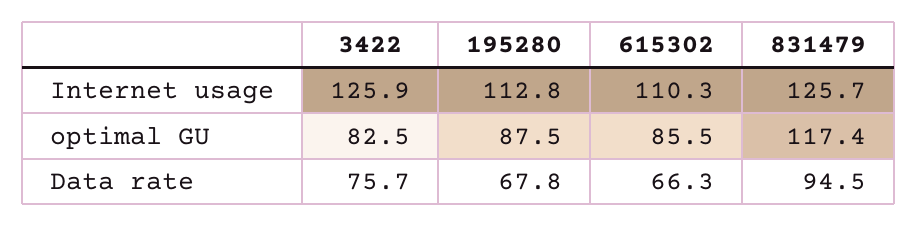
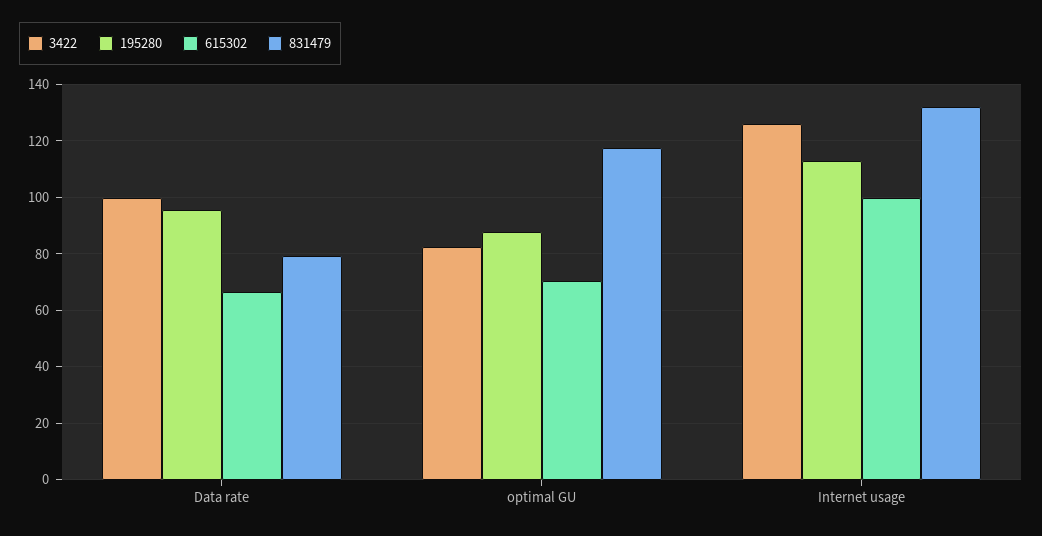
615302, Internet usage: 110.3 -> 100
831479, Internet usage: 125.7 -> 132.5
615302, optimal GU: 85.5 -> 70
3422, Data rate: 75.7 -> 100
195280, Data rate: 67.8 -> 95
831479, Data rate: 94.5 -> 80

